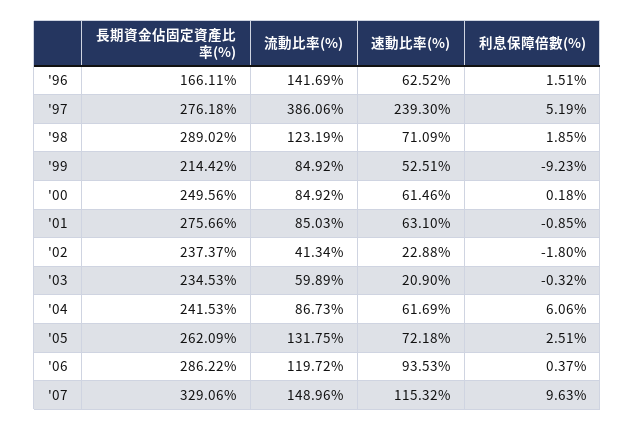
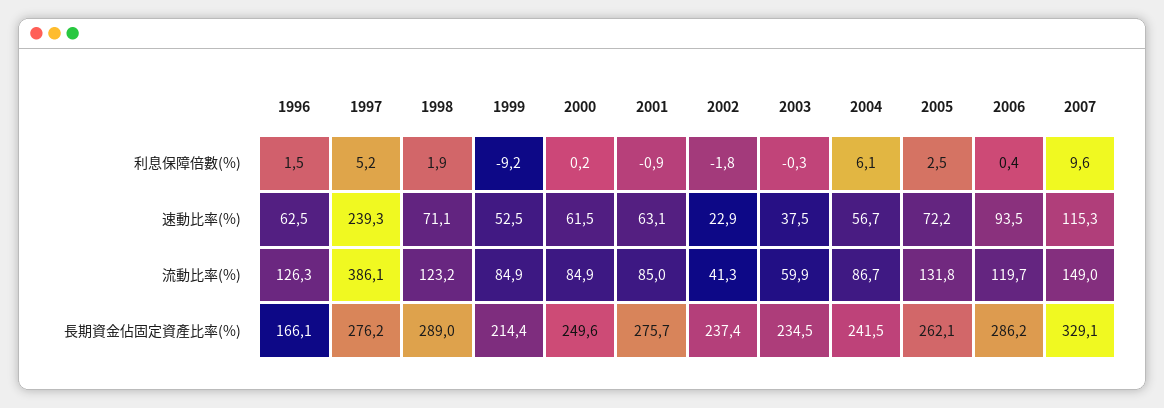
流動比率(%), '96: 141.69 -> 126.3
速動比率(%), '03: 20.9 -> 37.5
速動比率(%), '04: 61.69 -> 56.7

